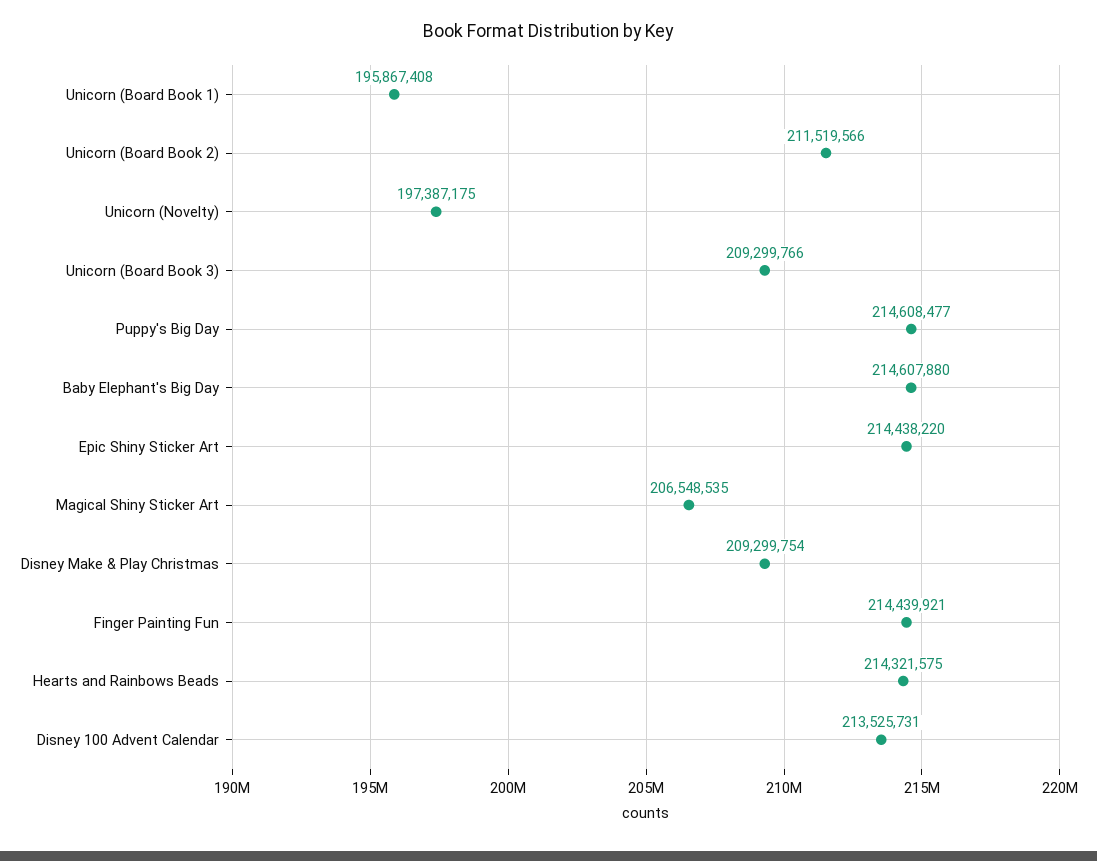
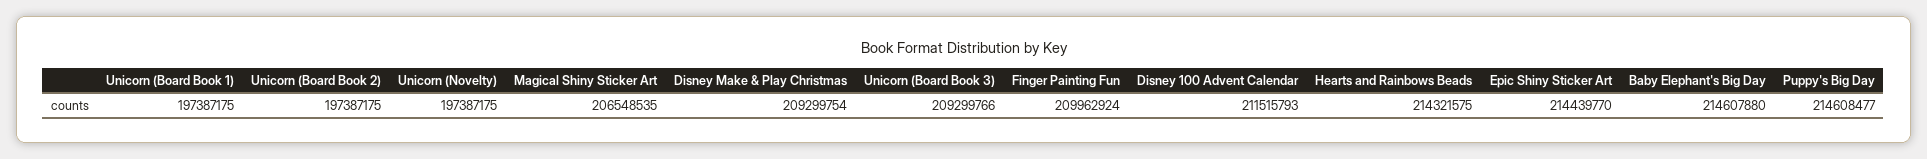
Unicorn (Board Book 1): 195867408 -> 197387175
Unicorn (Board Book 2): 211519566 -> 197387175
Epic Shiny Sticker Art: 214438220 -> 214439770
Finger Painting Fun: 214439921 -> 209962924
Disney 100 Advent Calendar: 213525731 -> 211515793

